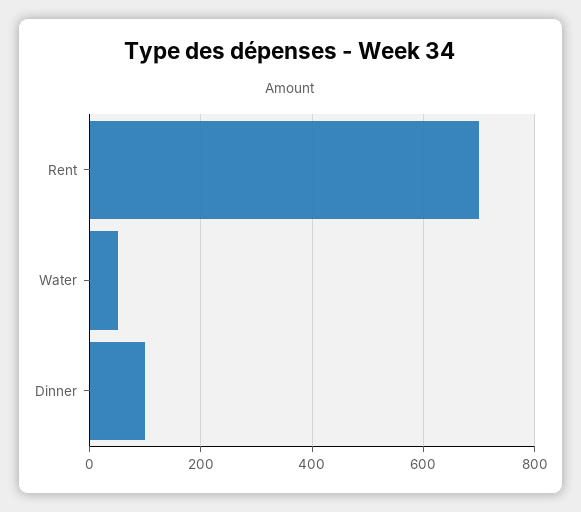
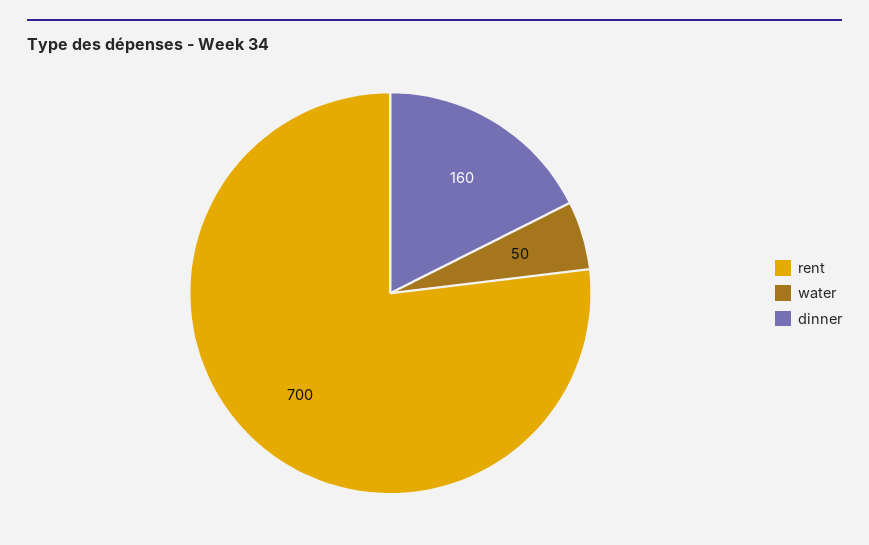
Dinner: 100 -> 160

